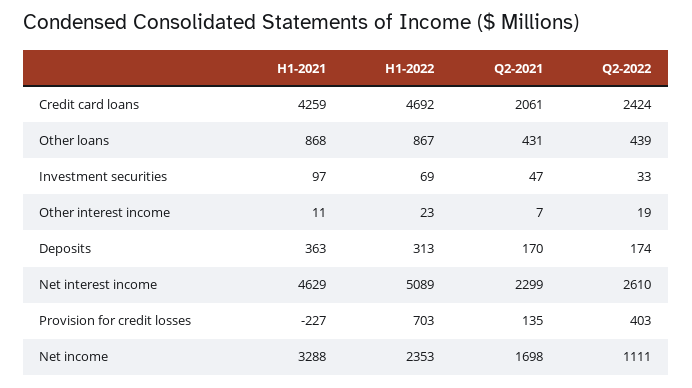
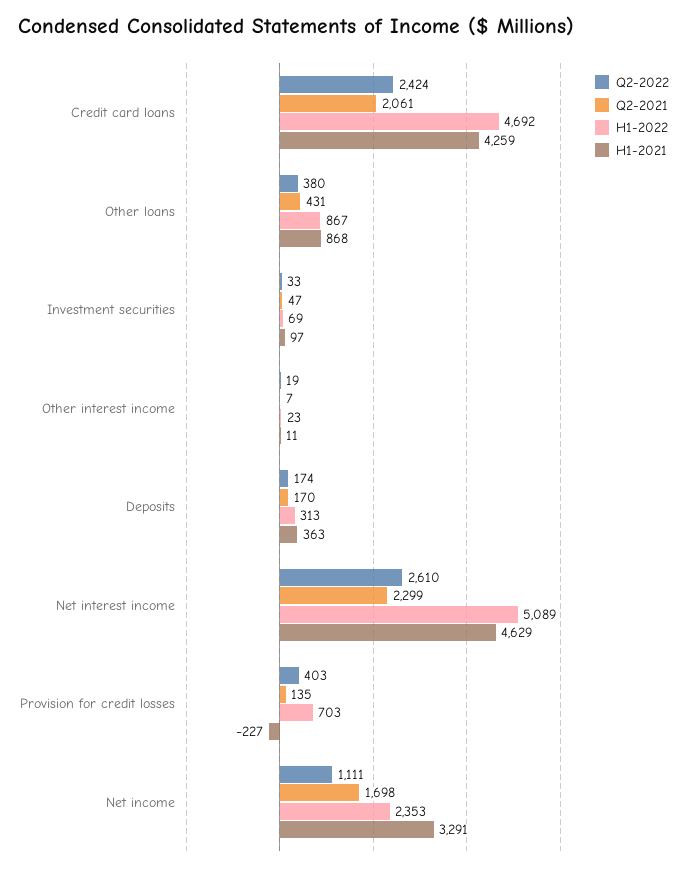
Q2-2022, Other loans: 439 -> 380
H1-2021, Net income: 3288 -> 3291

